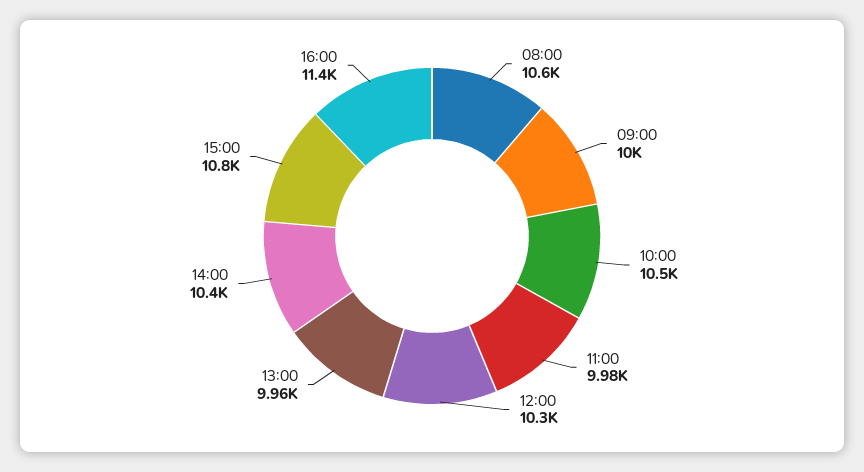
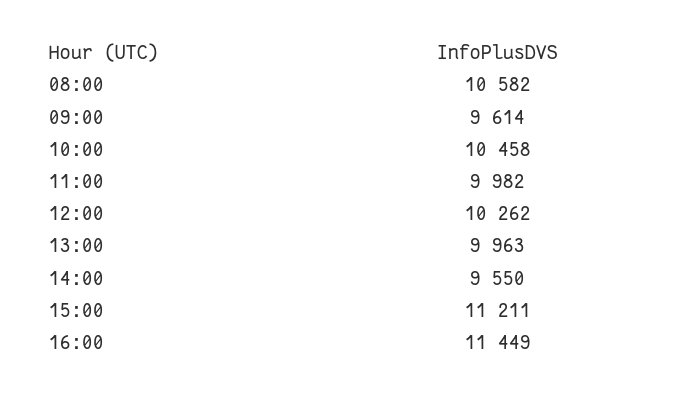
09:00: 10000 -> 9614
14:00: 10400 -> 9550
15:00: 10800 -> 11211

